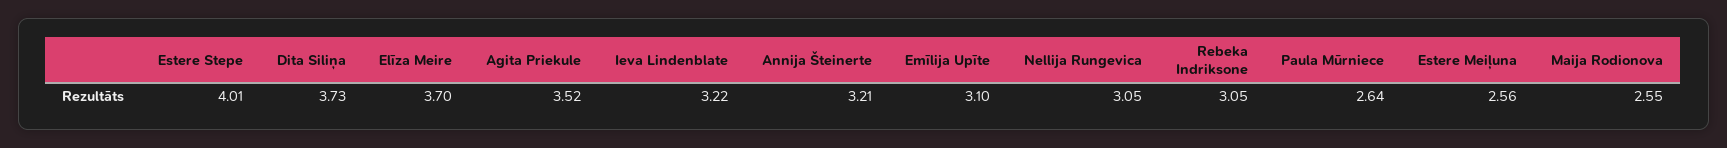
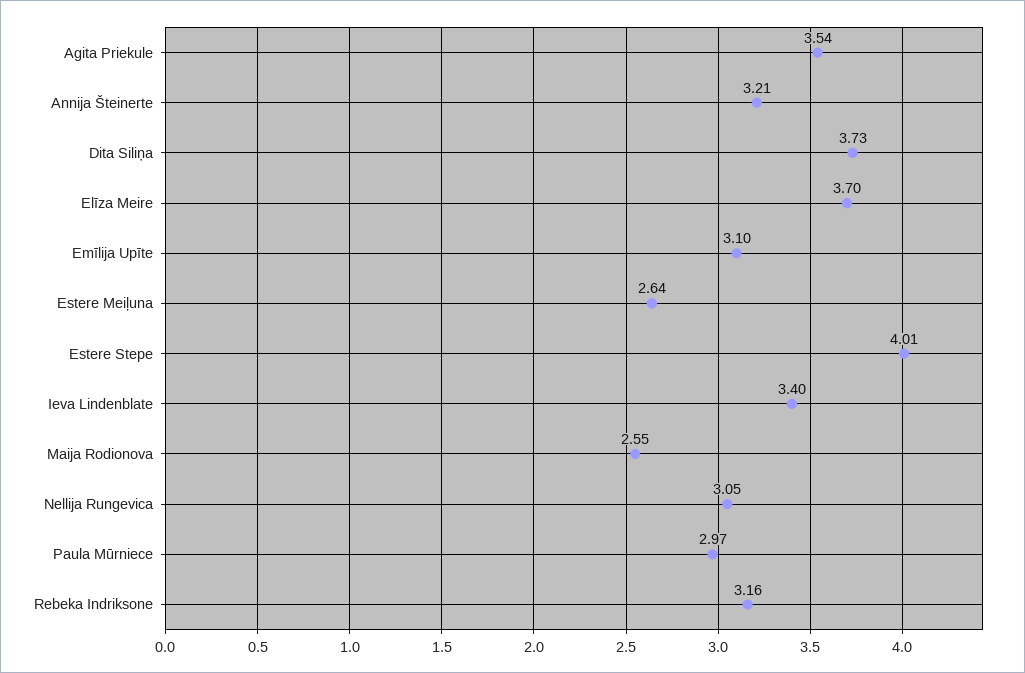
Agita Priekule: 3.52 -> 3.54
Ieva Lindenblate: 3.22 -> 3.4
Rebeka Indriksone: 3.05 -> 3.16
Paula Mūrniece: 2.64 -> 2.97
Estere Meiļuna: 2.56 -> 2.64

